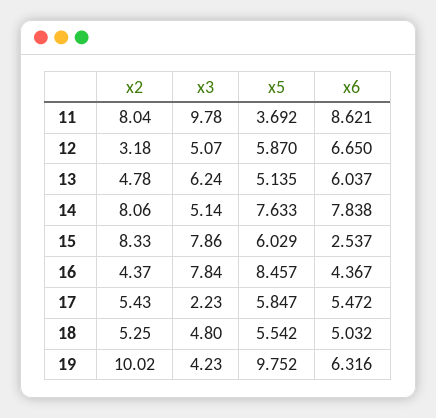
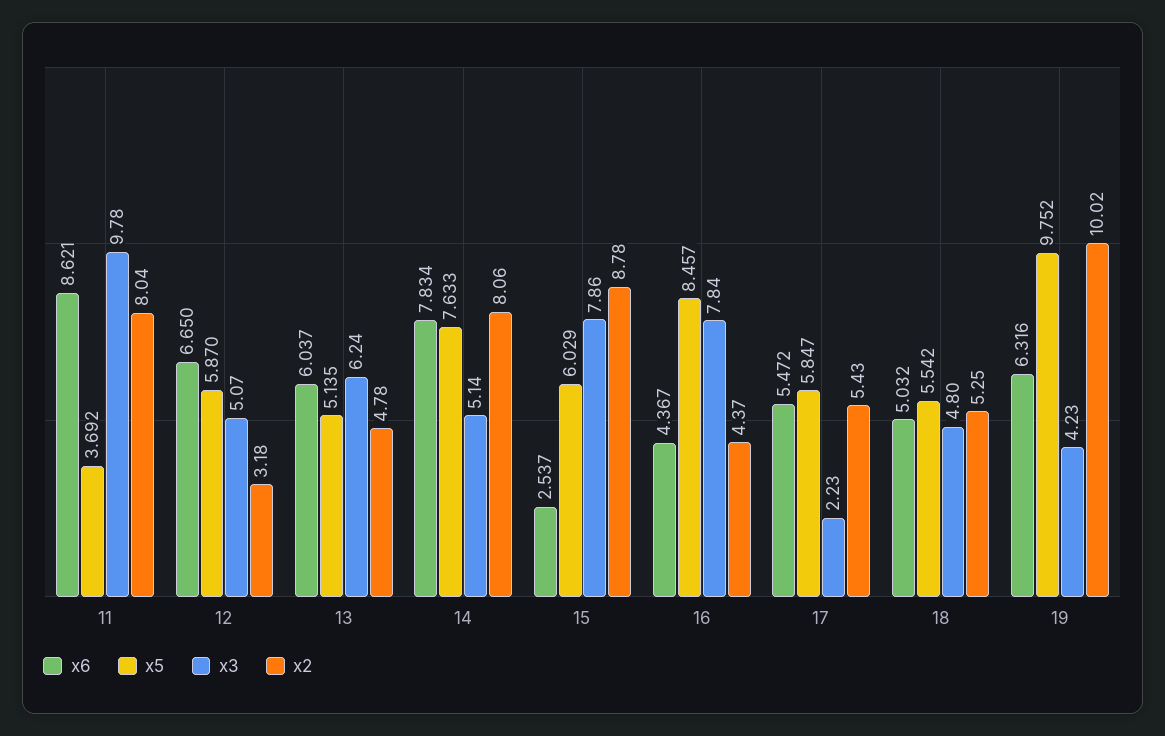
x6, 14: 7.838 -> 7.834
x2, 15: 8.33 -> 8.78

